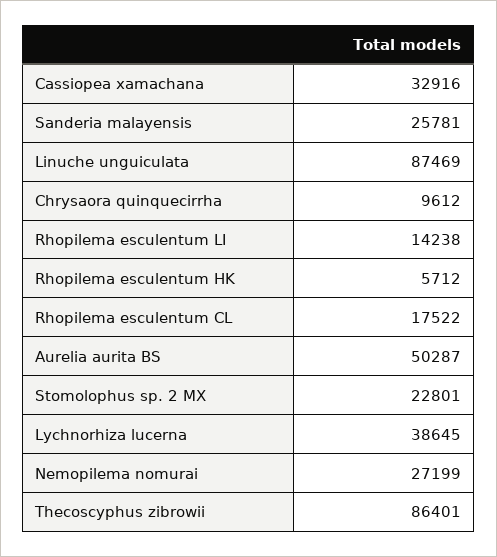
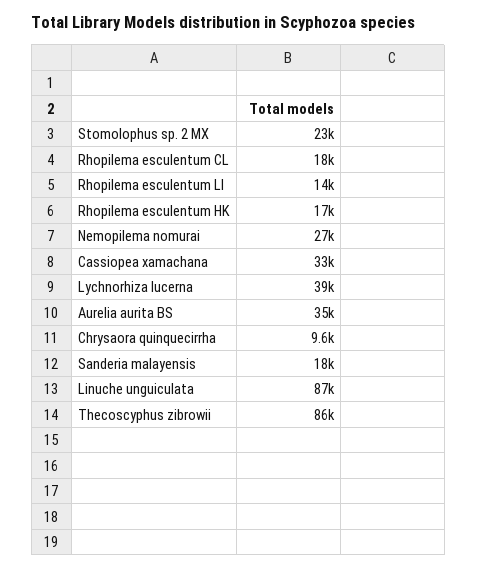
Sanderia malayensis: 25781 -> 18000
Rhopilema esculentum HK: 5712 -> 17000
Aurelia aurita BS: 50287 -> 35000

